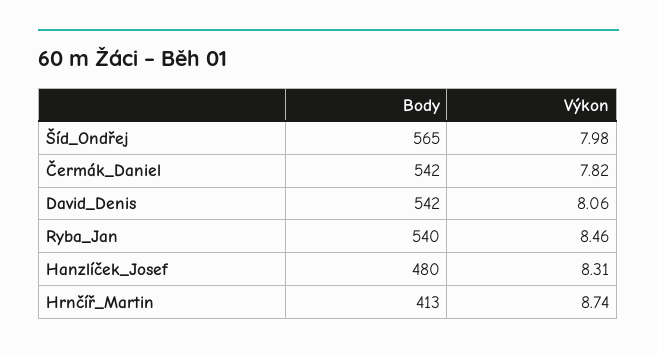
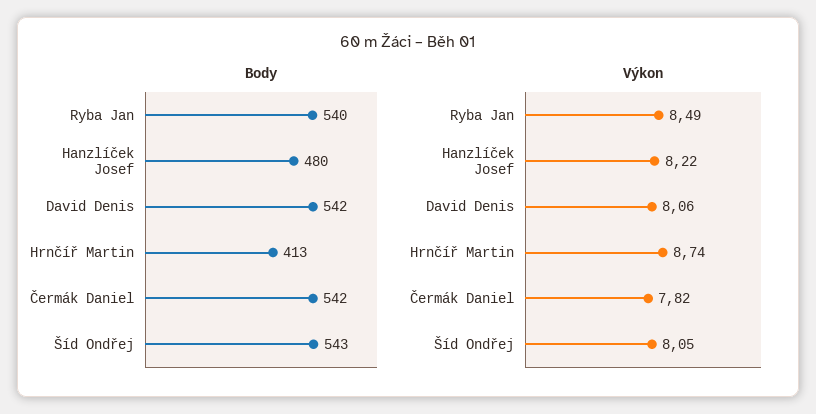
Body, Šíd_Ondřej: 565 -> 543
Výkon, Šíd_Ondřej: 7.98 -> 8.05
Výkon, Ryba_Jan: 8.46 -> 8.49
Výkon, Hanzlíček_Josef: 8.31 -> 8.22

